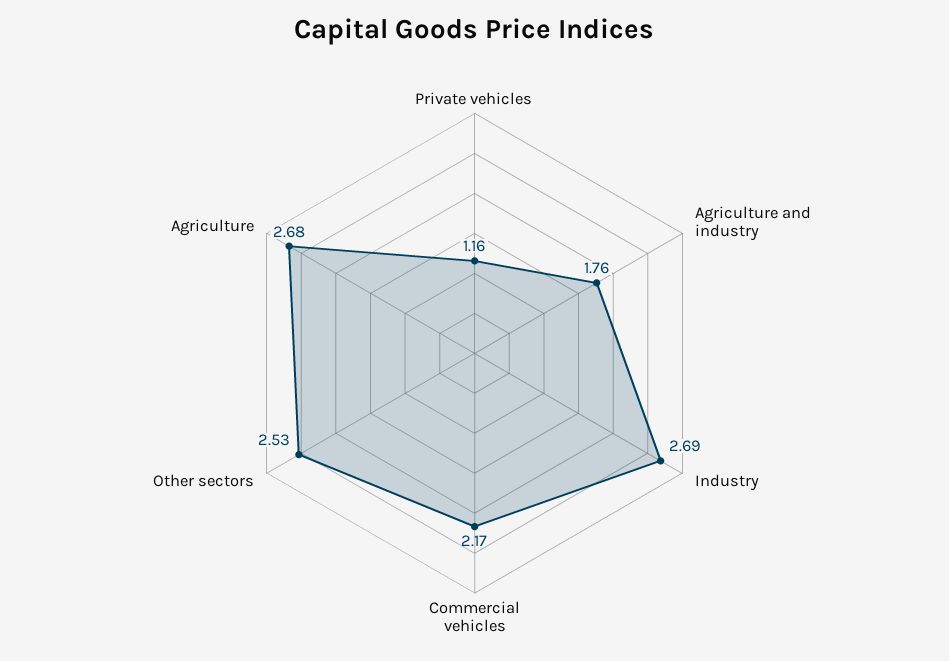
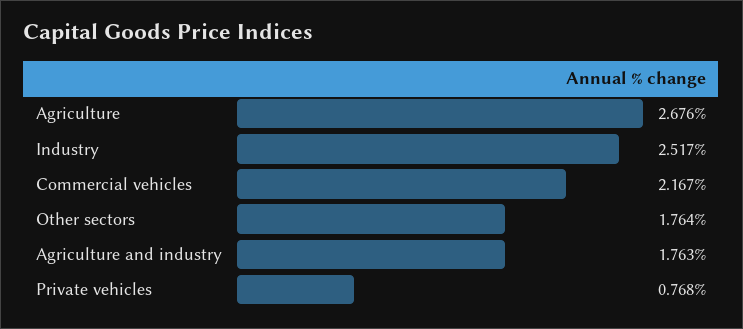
Private vehicles: 1.16 -> 0.768
Industry: 2.69 -> 2.517
Other sectors: 2.53 -> 1.764

